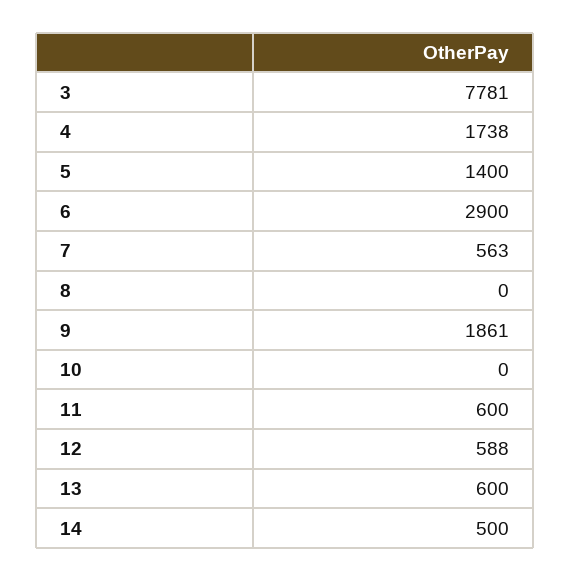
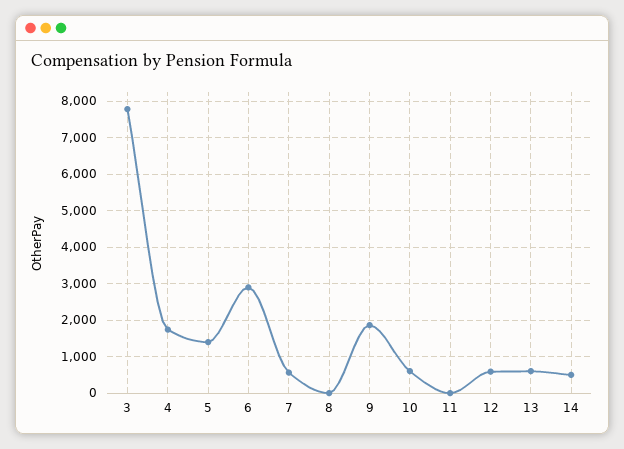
10: 0 -> 600
11: 600 -> 0

